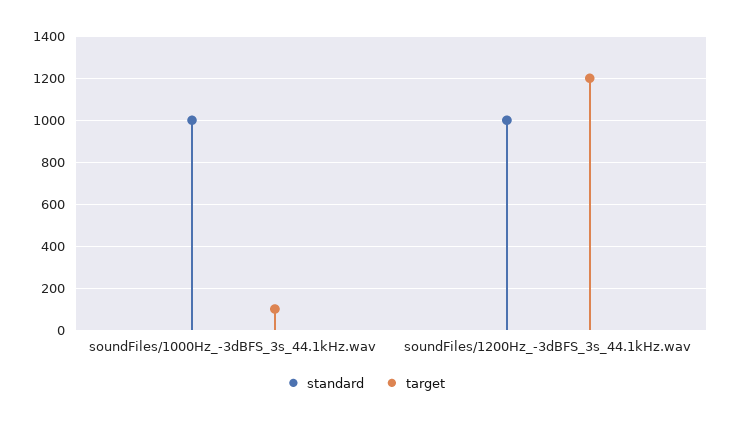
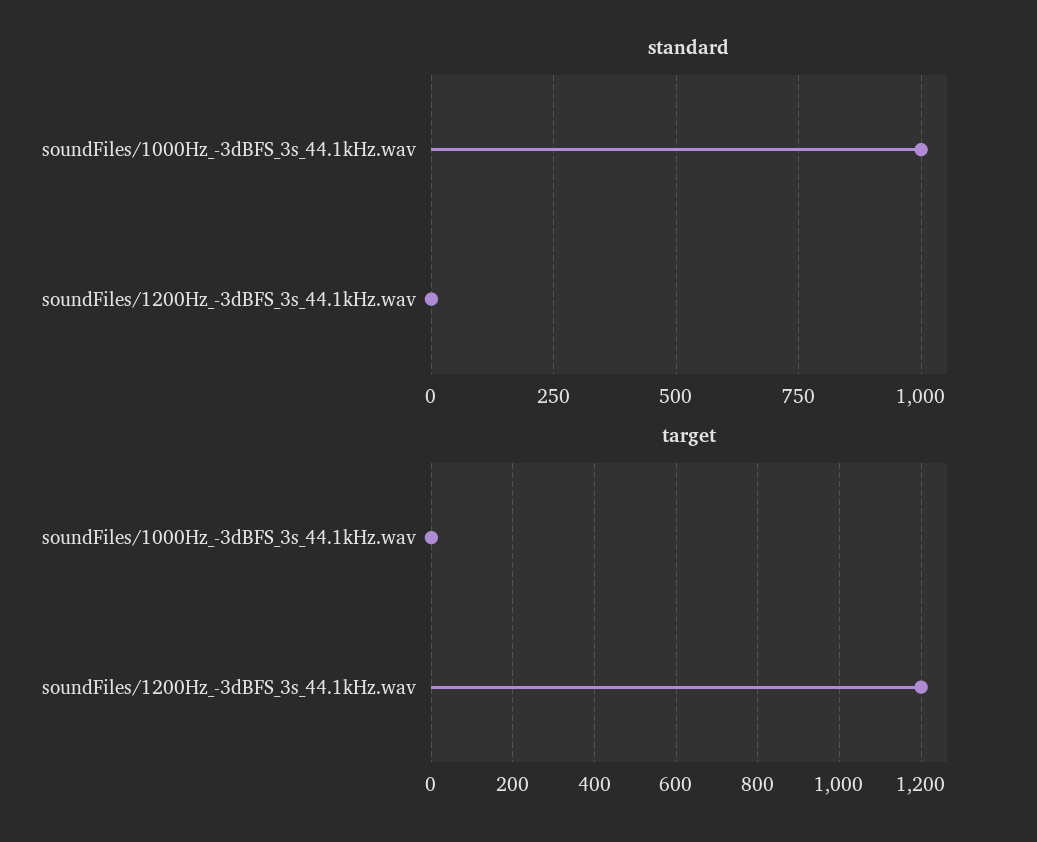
target, soundFiles/1000Hz_-3dBFS_3s_44.1kHz.wav: 100 -> 0
standard, soundFiles/1200Hz_-3dBFS_3s_44.1kHz.wav: 1000 -> 0

